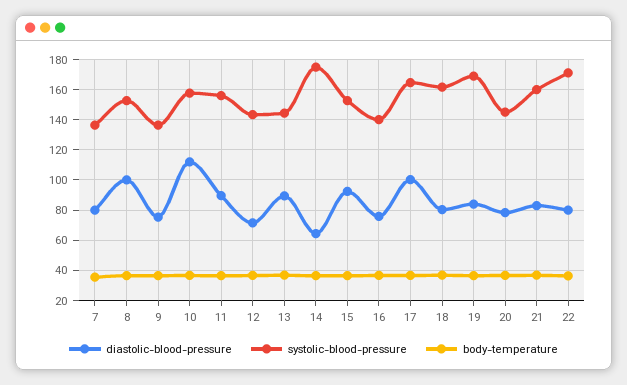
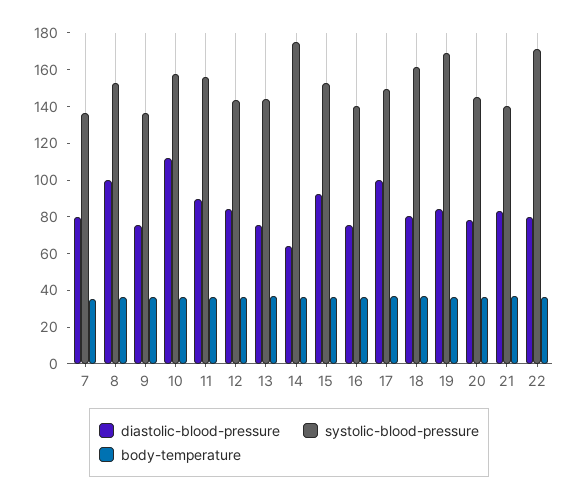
diastolic-blood-pressure, 12: 70 -> 85
diastolic-blood-pressure, 13: 90 -> 75
systolic-blood-pressure, 17: 165 -> 150
systolic-blood-pressure, 21: 160 -> 140

